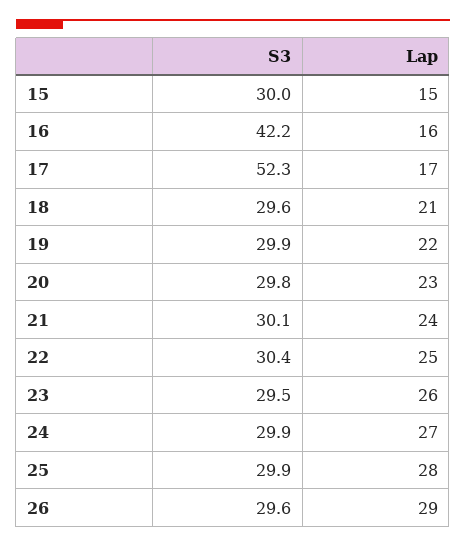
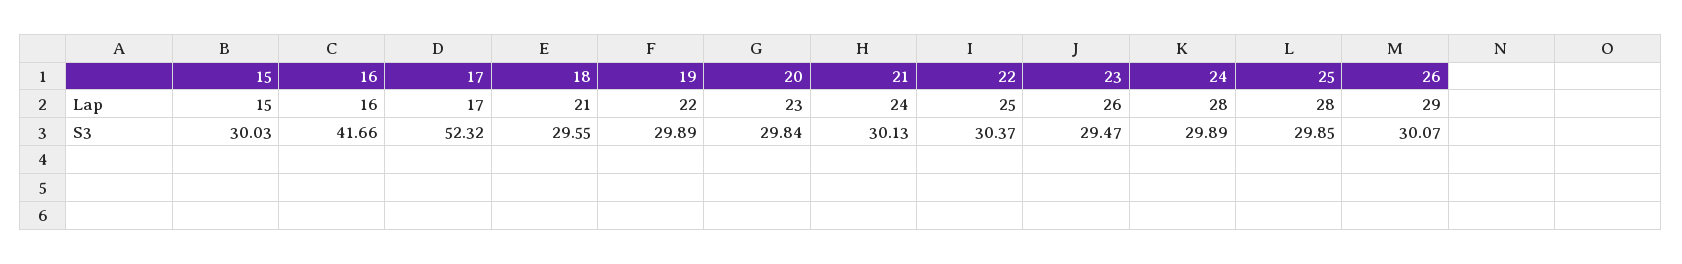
S3, 16: 42.2 -> 41.66
Lap, 24: 27 -> 28
S3, 26: 29.6 -> 30.07

